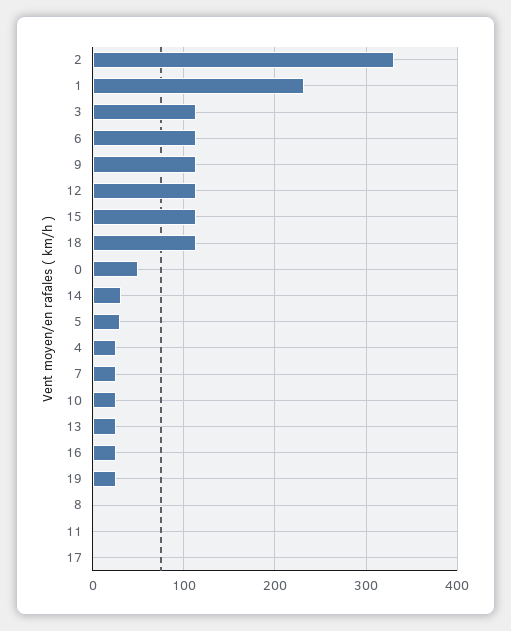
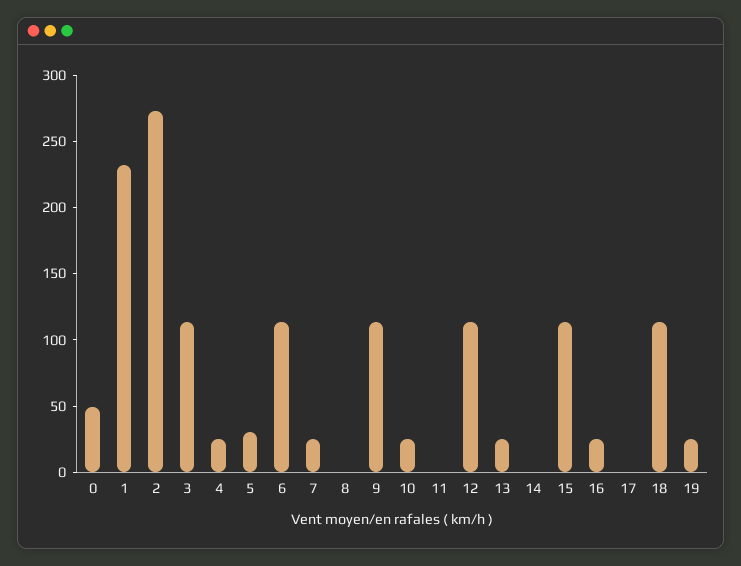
2: 330 -> 270
14: 30 -> 0

